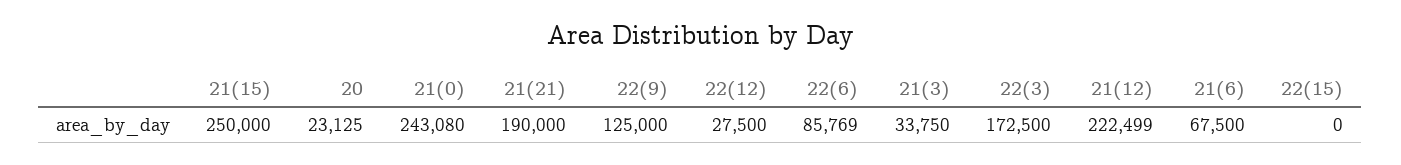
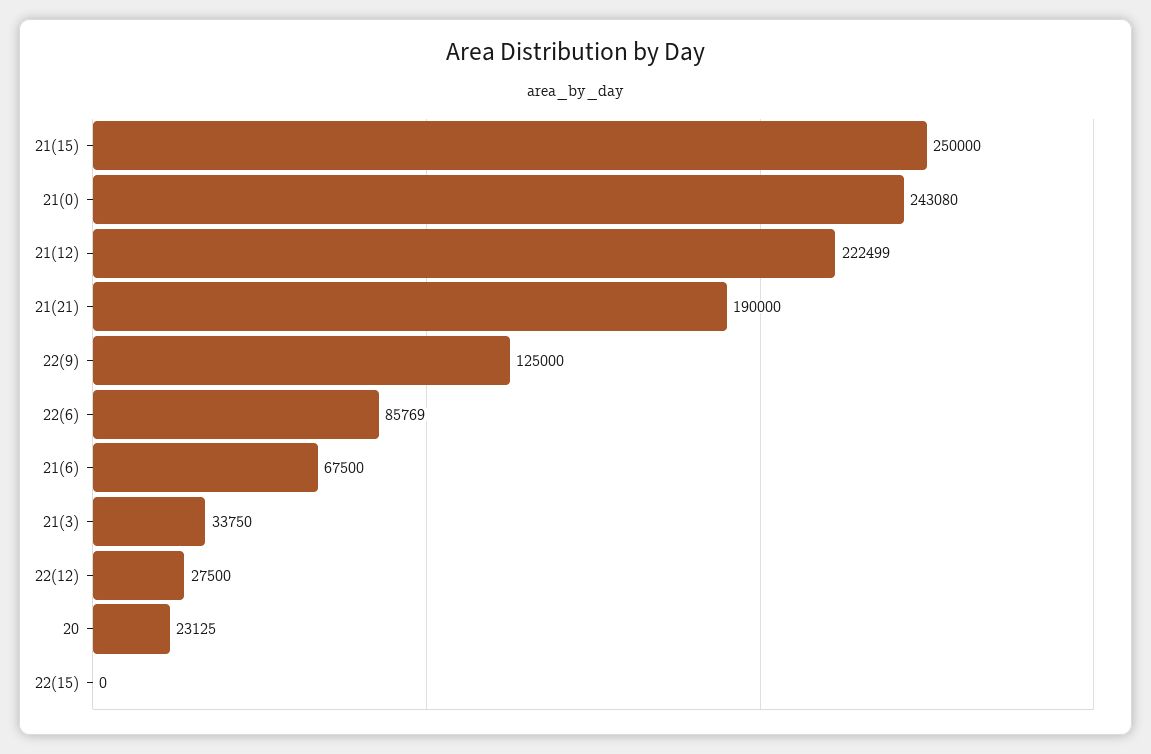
22(3): 172500 -> none

